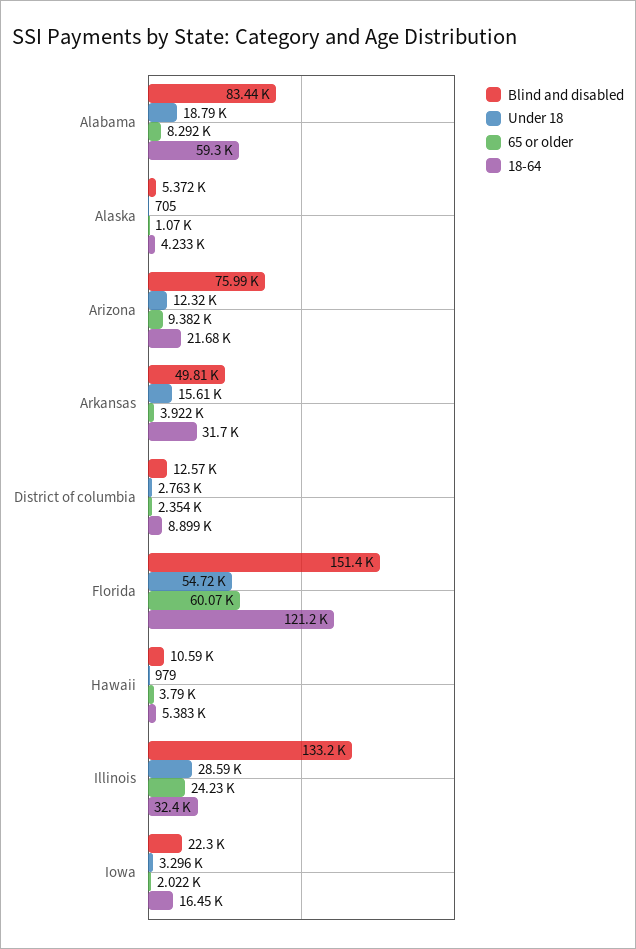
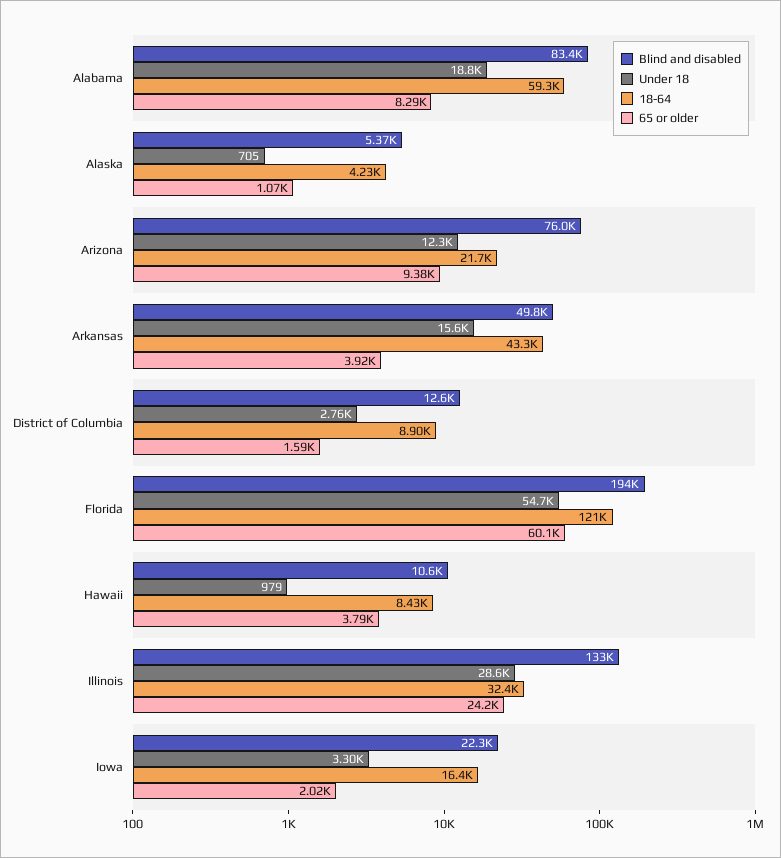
18-64, Arkansas: 31700 -> 43300
65 or older, District of columbia: 2354 -> 1590
Blind and disabled, Florida: 151400 -> 194000
18-64, Hawaii: 5383 -> 8430

